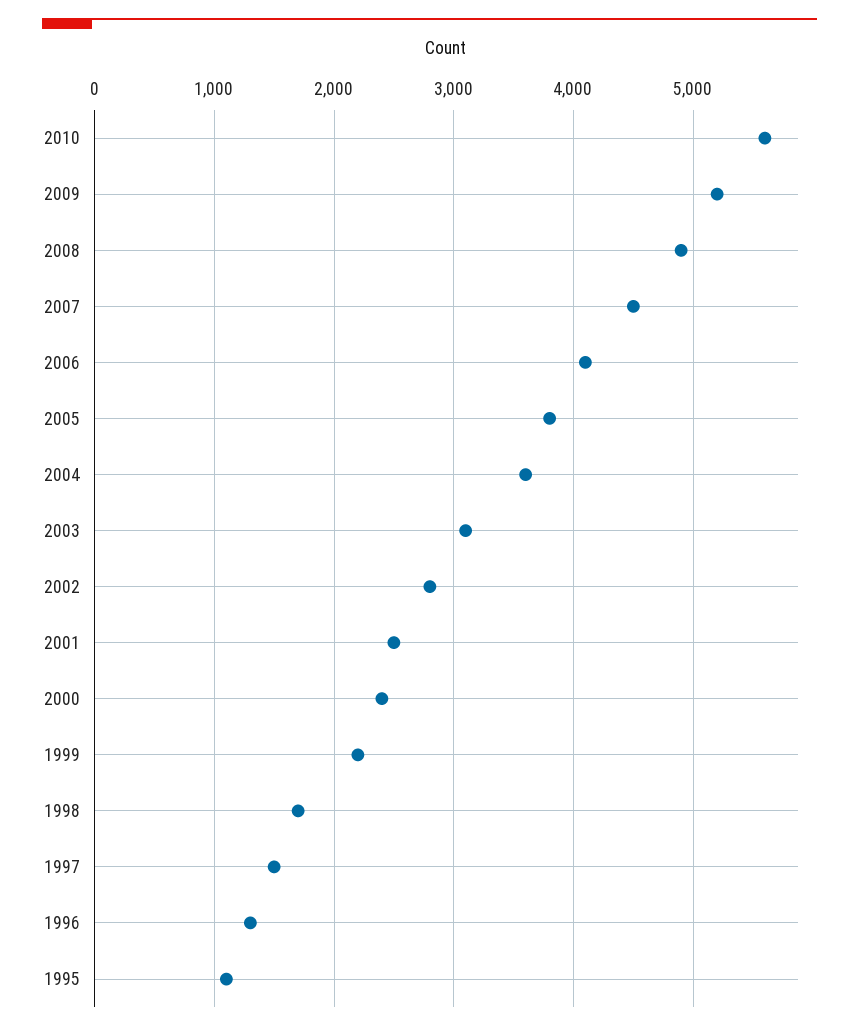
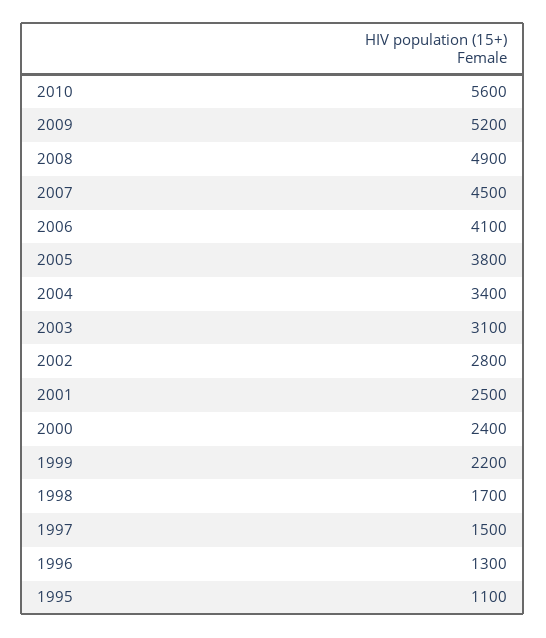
2004: 3600 -> 3400

